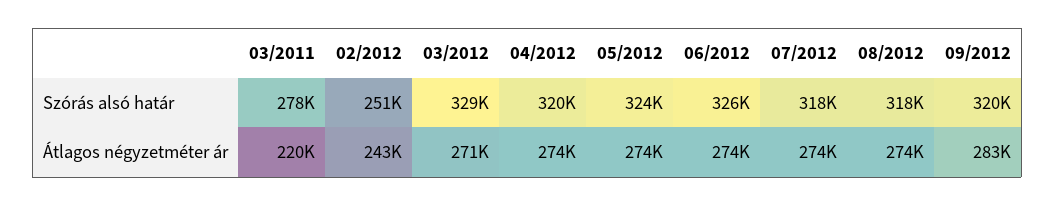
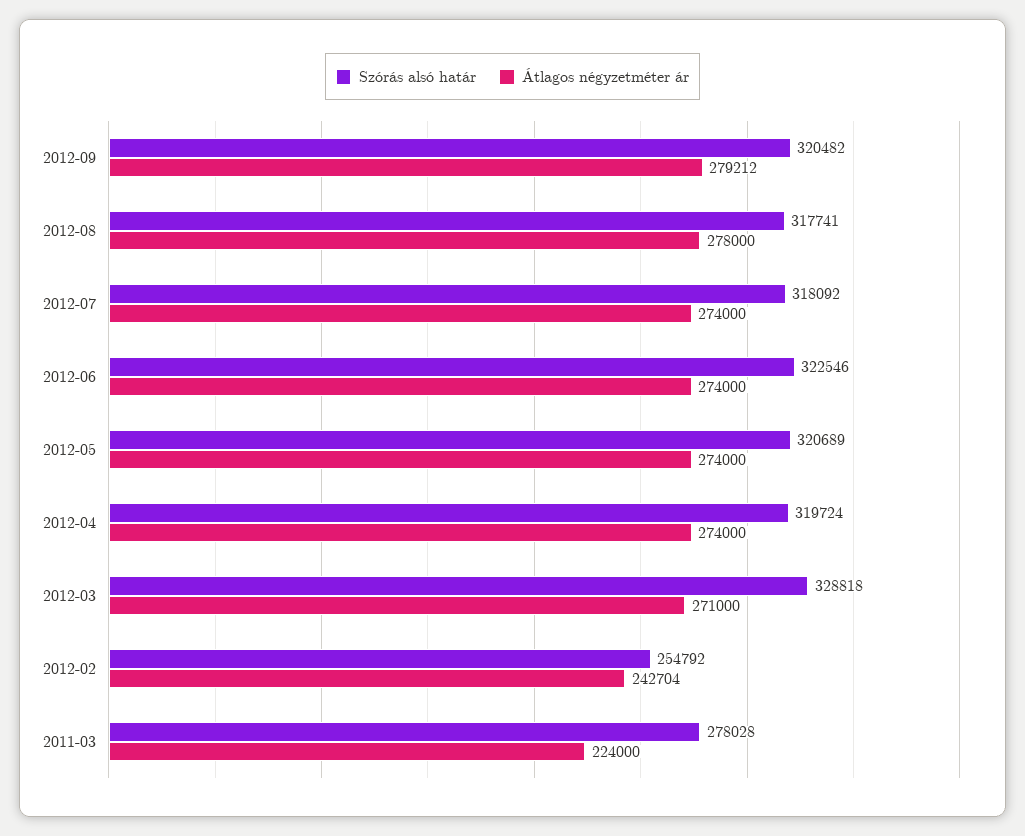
Szórás alsó határ, 02/2012: 251000 -> 254792
Szórás alsó határ, 05/2012: 324000 -> 320689
Szórás alsó határ, 06/2012: 326000 -> 322546
Átlagos négyzetméter ár, 03/2011: 220000 -> 224000
Átlagos négyzetméter ár, 08/2012: 274000 -> 278000
Átlagos négyzetméter ár, 09/2012: 283000 -> 279212

